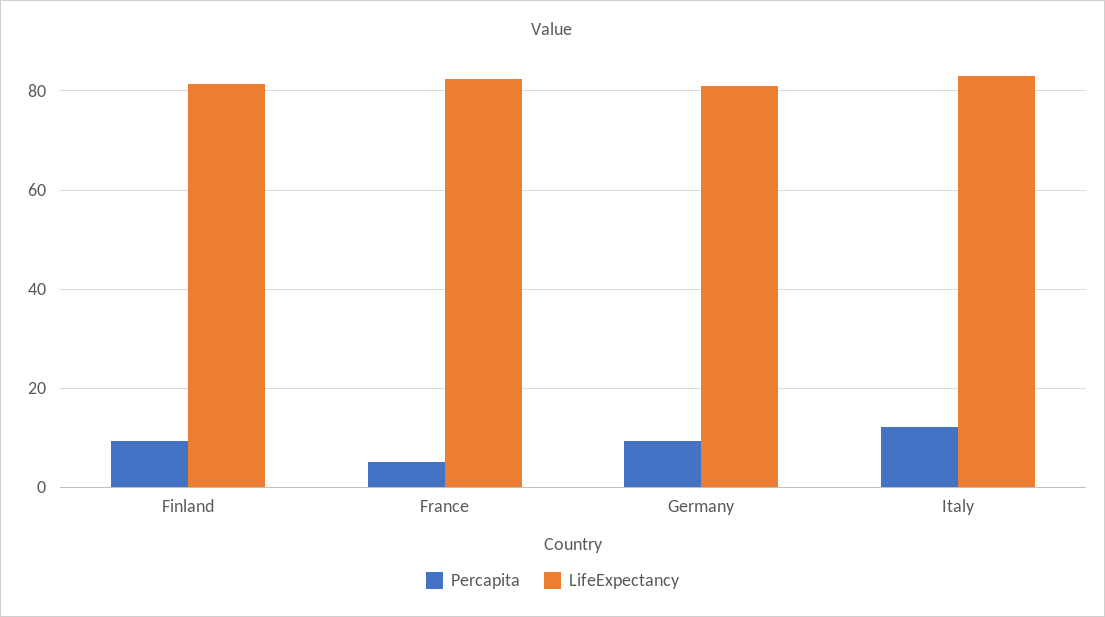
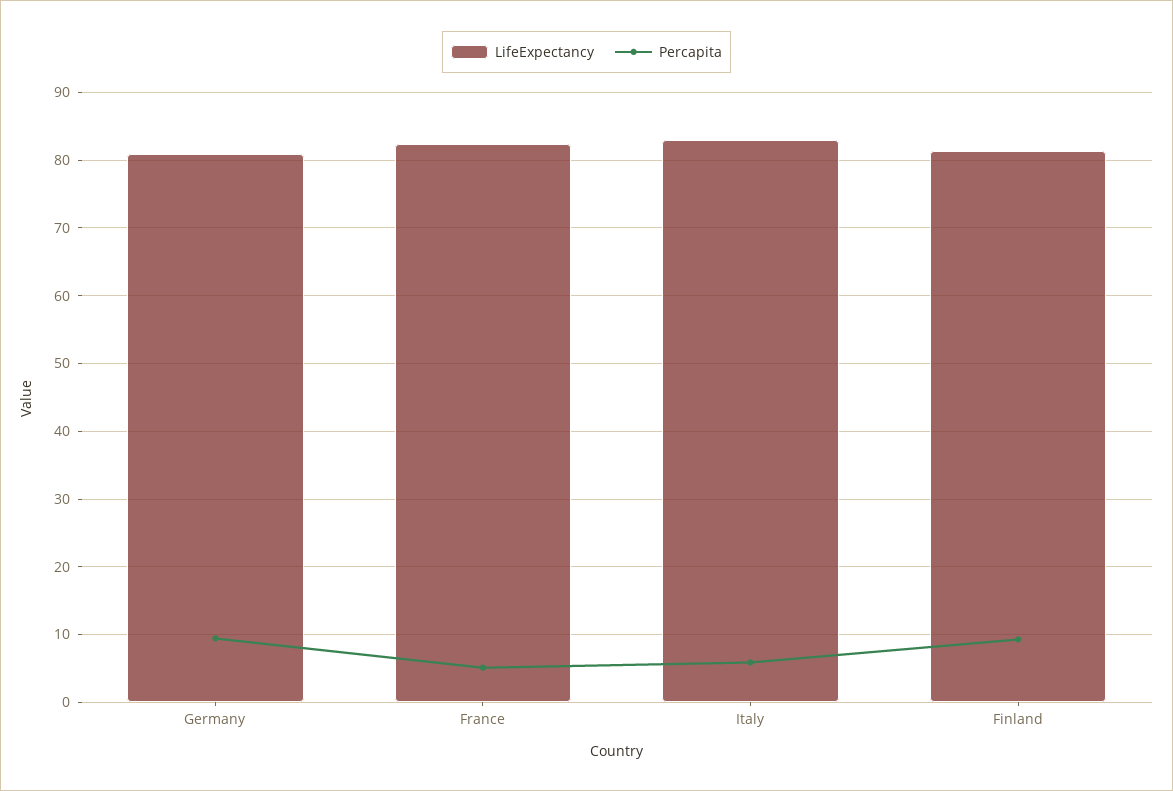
Percapita, Italy: 12 -> 6

